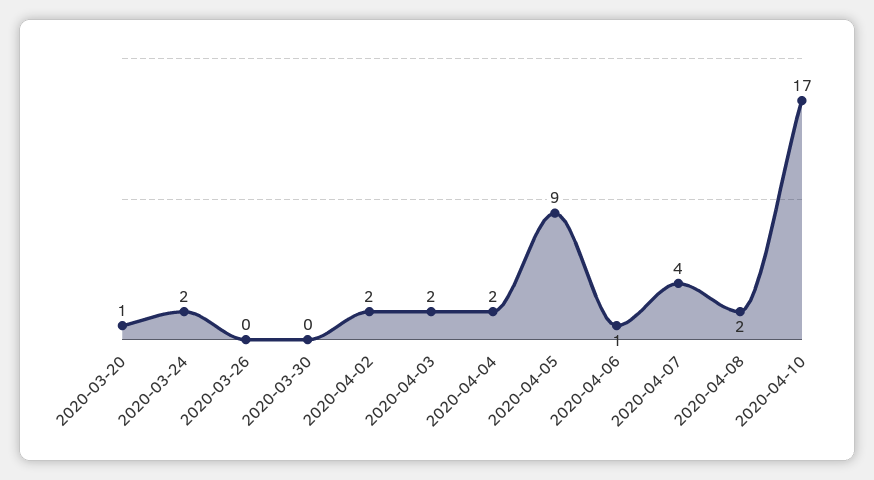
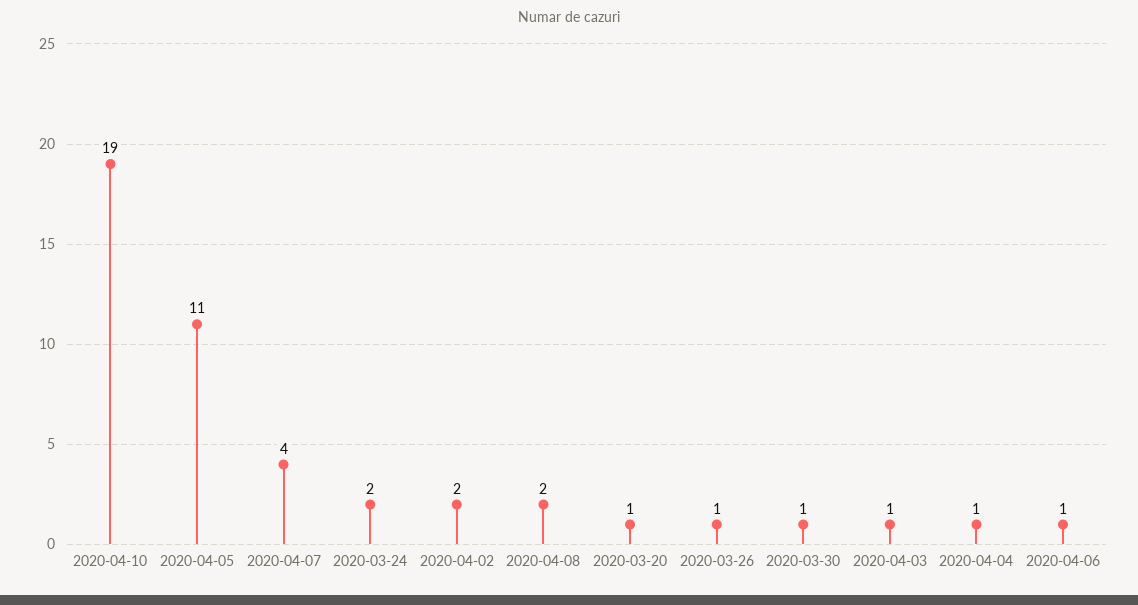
2020-03-26: 0 -> 1
2020-03-30: 0 -> 1
2020-04-03: 2 -> 1
2020-04-04: 2 -> 1
2020-04-05: 9 -> 11
2020-04-10: 17 -> 19

